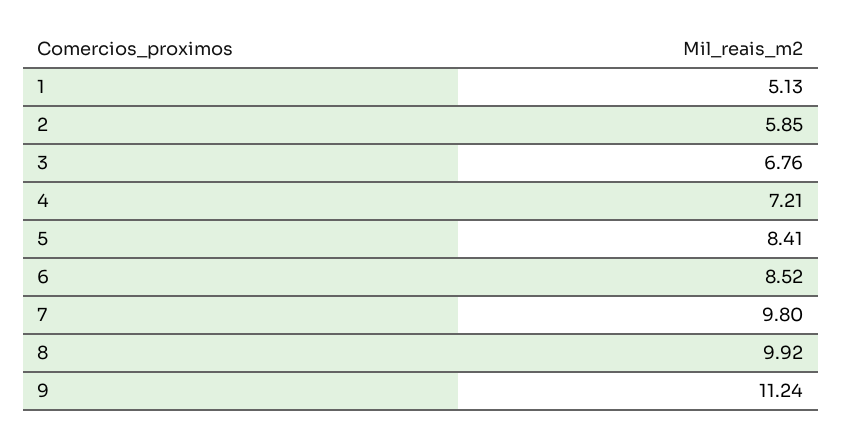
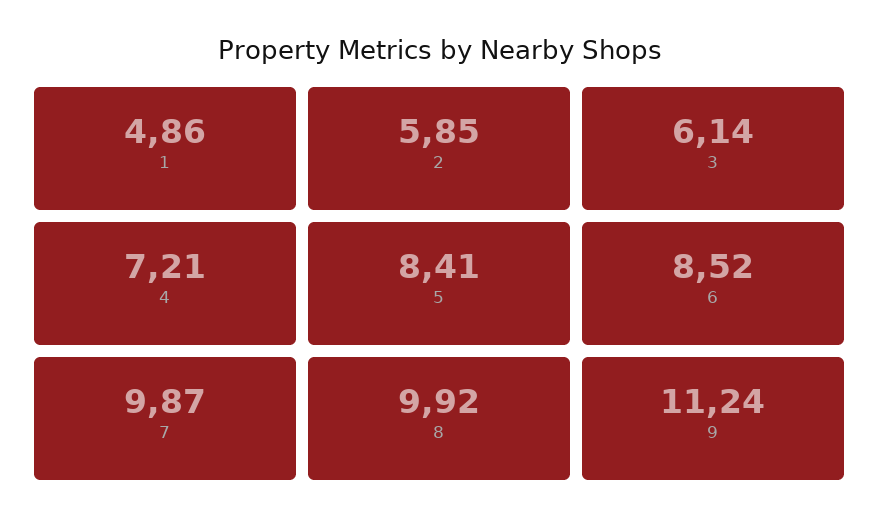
1: 5.13 -> 4.86
3: 6.76 -> 6.14
7: 9.8 -> 9.87

